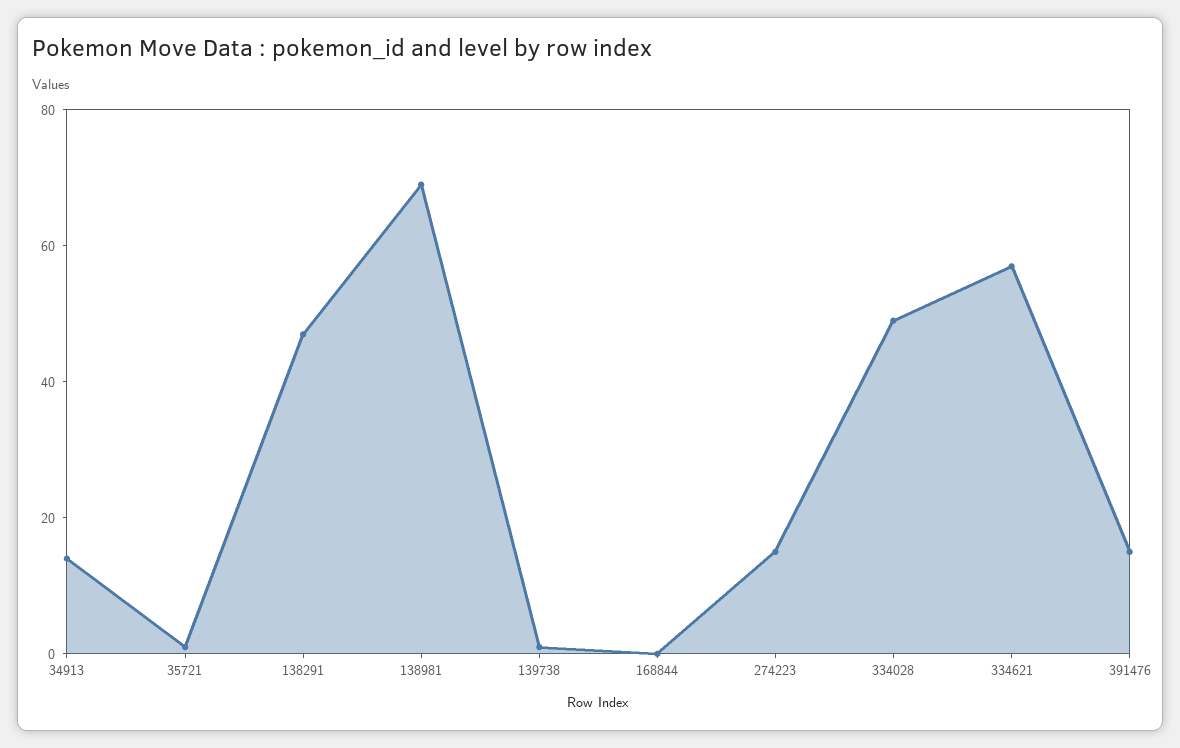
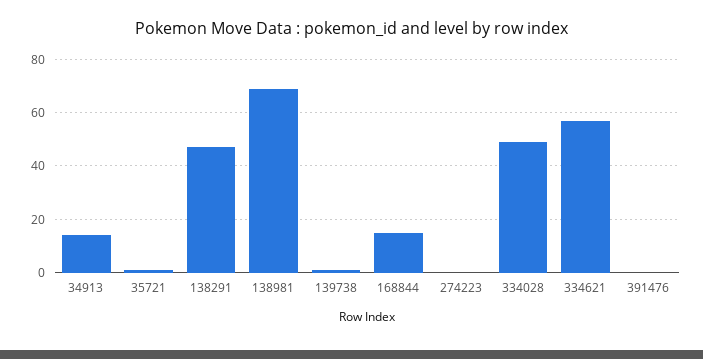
168844: 0 -> 15
274223: 15 -> 0
391476: 15 -> 0

